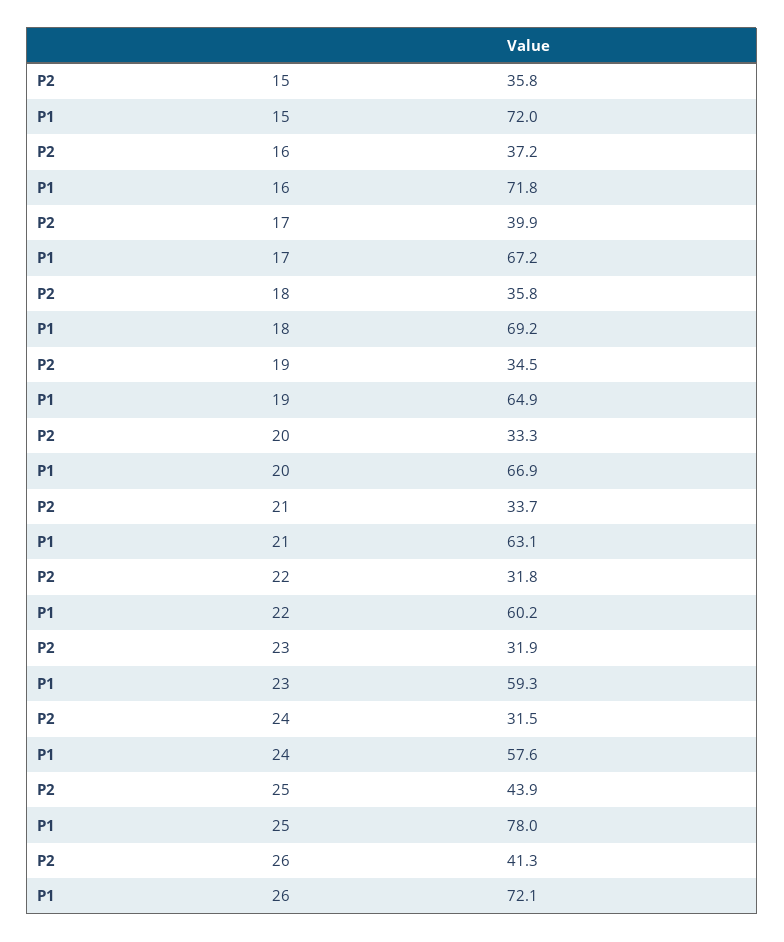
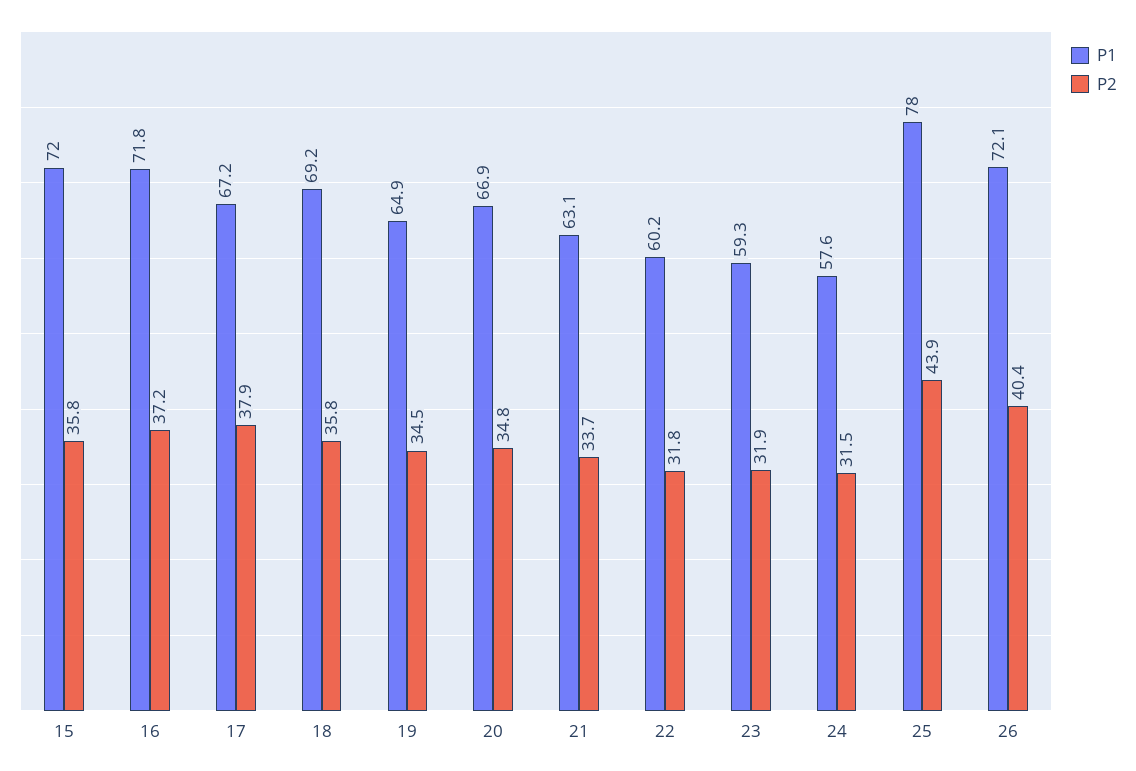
P2, 17: 39.9 -> 37.9
P2, 20: 33.3 -> 34.8
P2, 26: 41.3 -> 40.4

